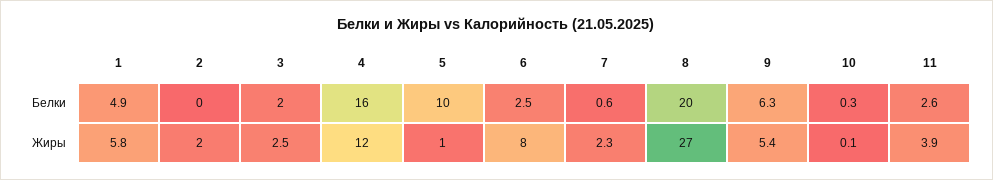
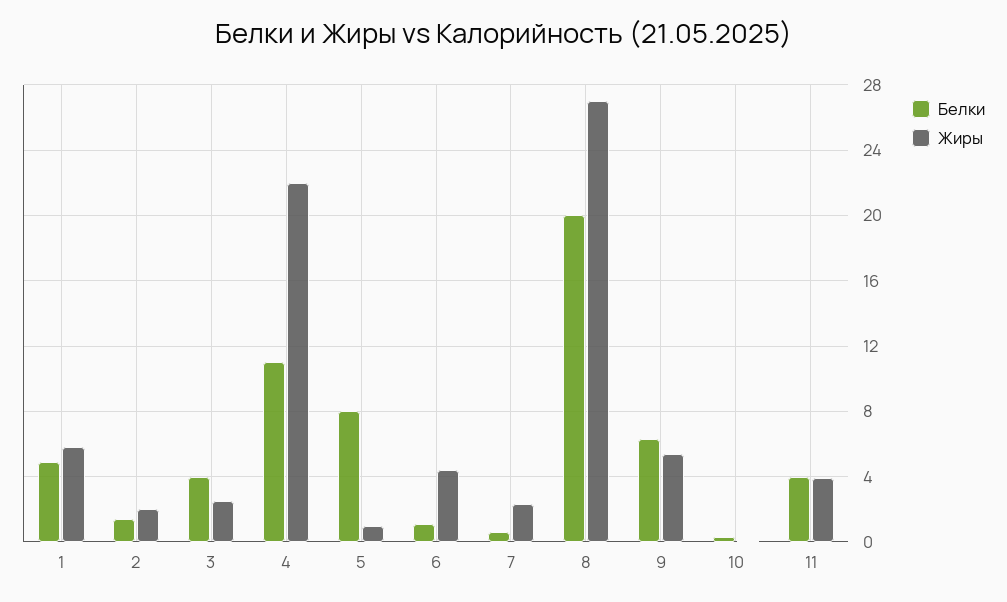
Белки, 2: 0 -> 1.5
Белки, 3: 2 -> 4
Белки, 4: 16 -> 11
Белки, 5: 10 -> 8
Белки, 6: 2.5 -> 1
Белки, 11: 2.6 -> 4
Жиры, 4: 12 -> 22
Жиры, 6: 8 -> 4.5

